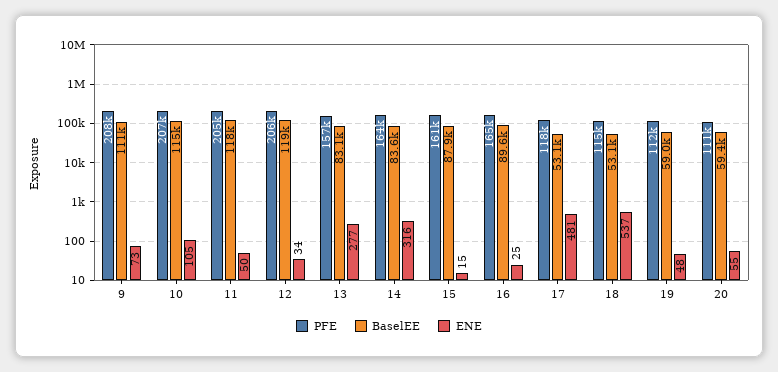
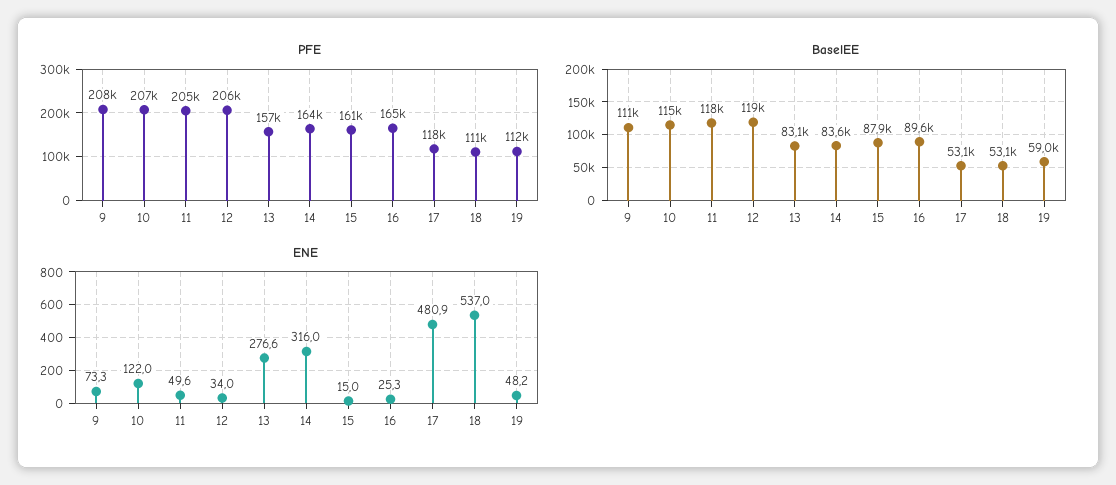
ENE, 10: 105 -> 122
PFE, 18: 115000 -> 111000
PFE, 20: 111000 -> none
BaselEE, 20: 59400 -> none
ENE, 20: 55 -> none

